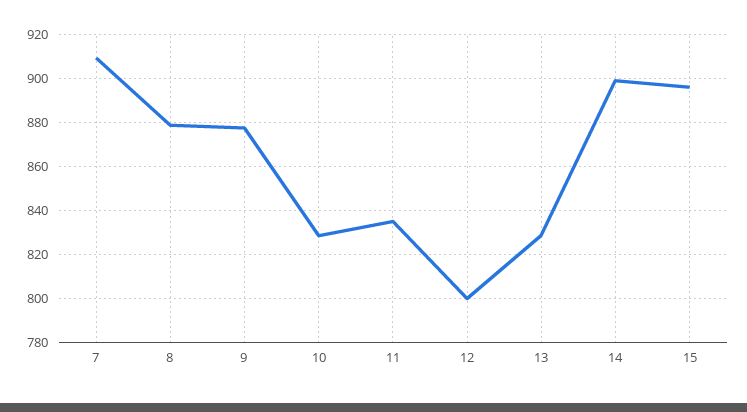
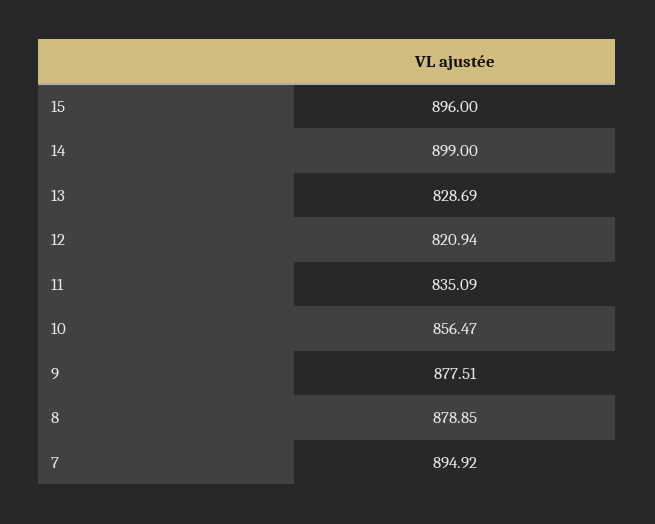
7: 910 -> 894.92
10: 830 -> 856.47
12: 800 -> 820.94

